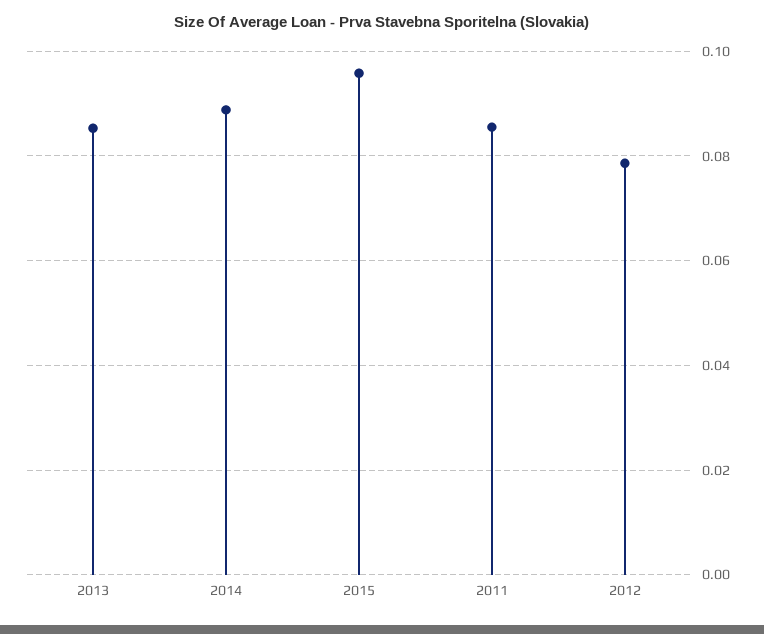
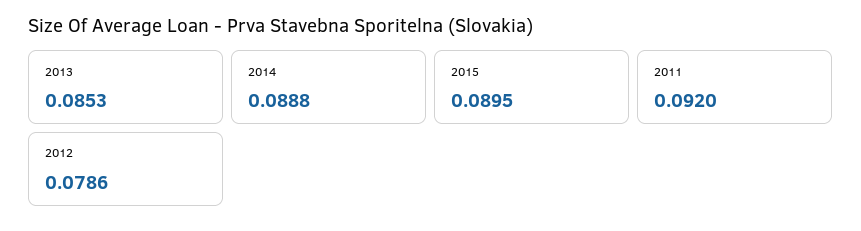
2015: 0.096 -> 0.0895
2011: 0.086 -> 0.092

